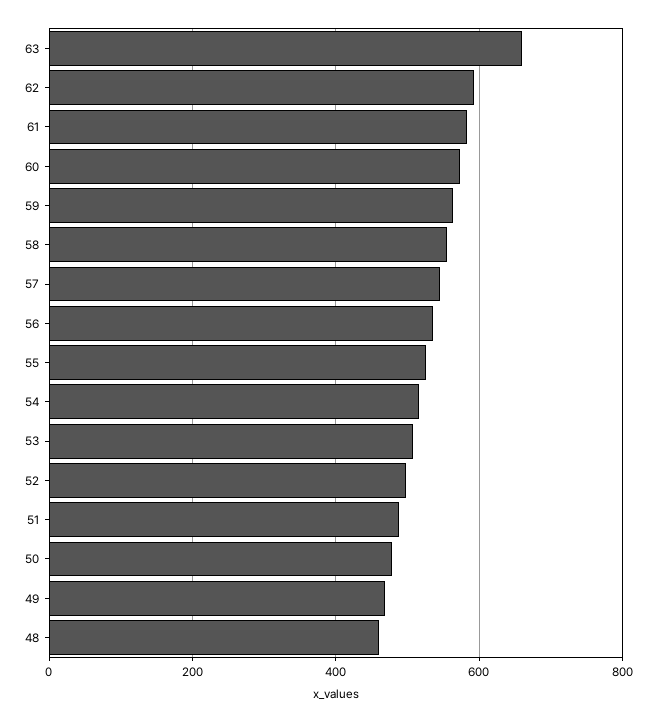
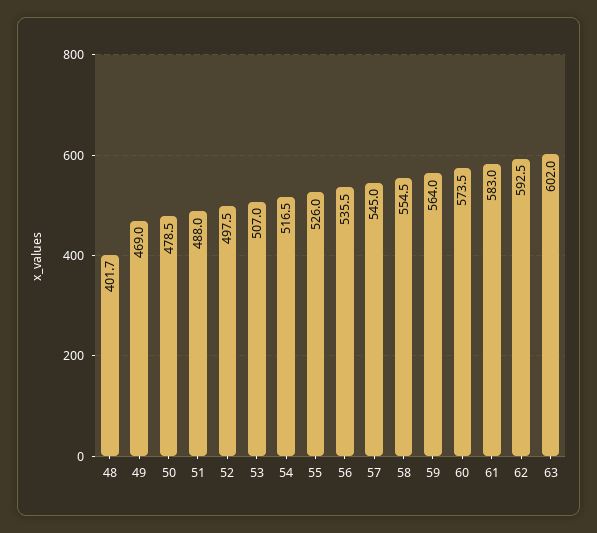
63: 660 -> 602
48: 460 -> 401.7

